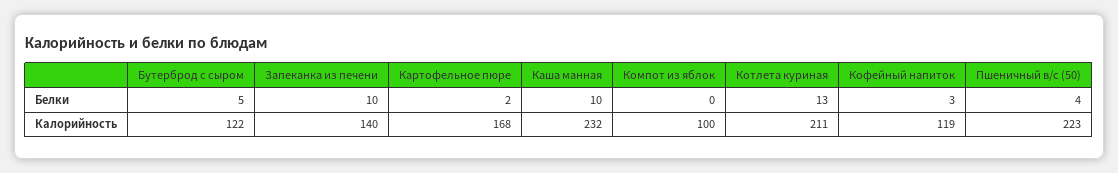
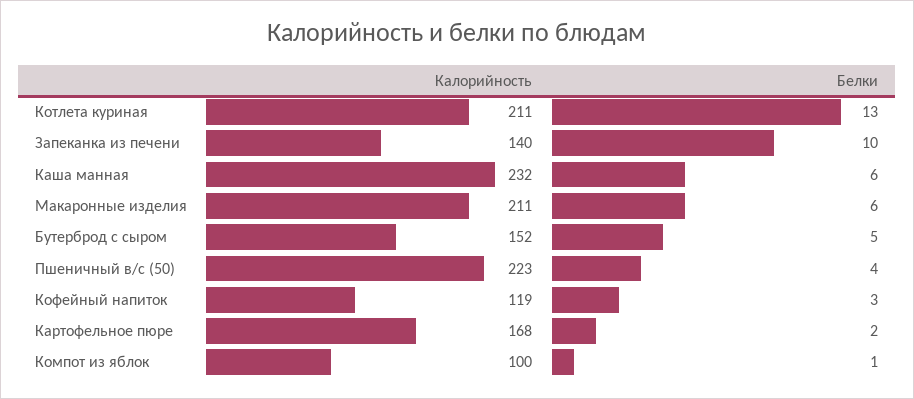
Каша манная, Белки: 10 -> 6
Компот из яблок, Белки: 0 -> 1
Бутерброд с сыром, Калорийность: 122 -> 152
Макаронные изделия, Калорийность: none -> 211
Макаронные изделия, Белки: none -> 6

